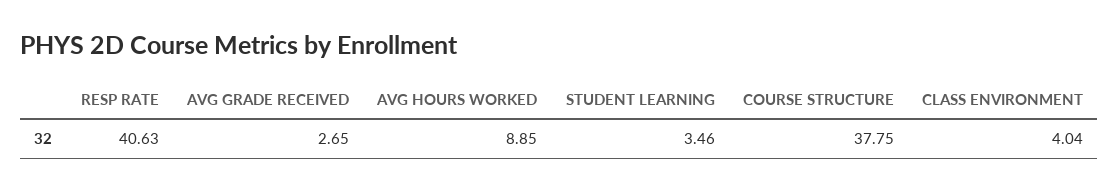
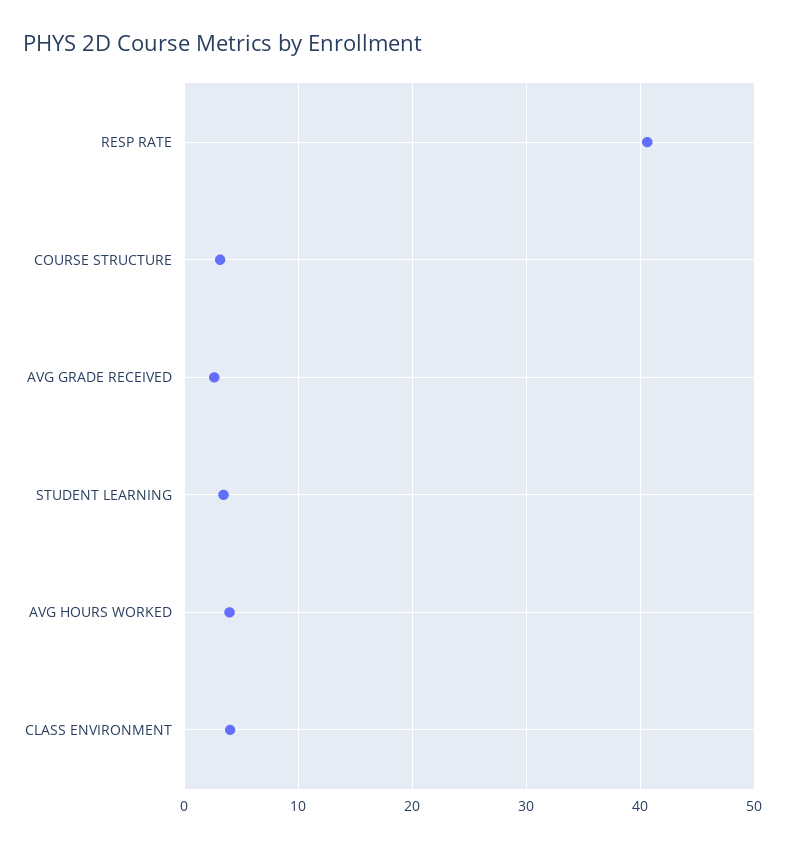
AVG HOURS WORKED: 8.85 -> 4
COURSE STRUCTURE: 37.75 -> 3

